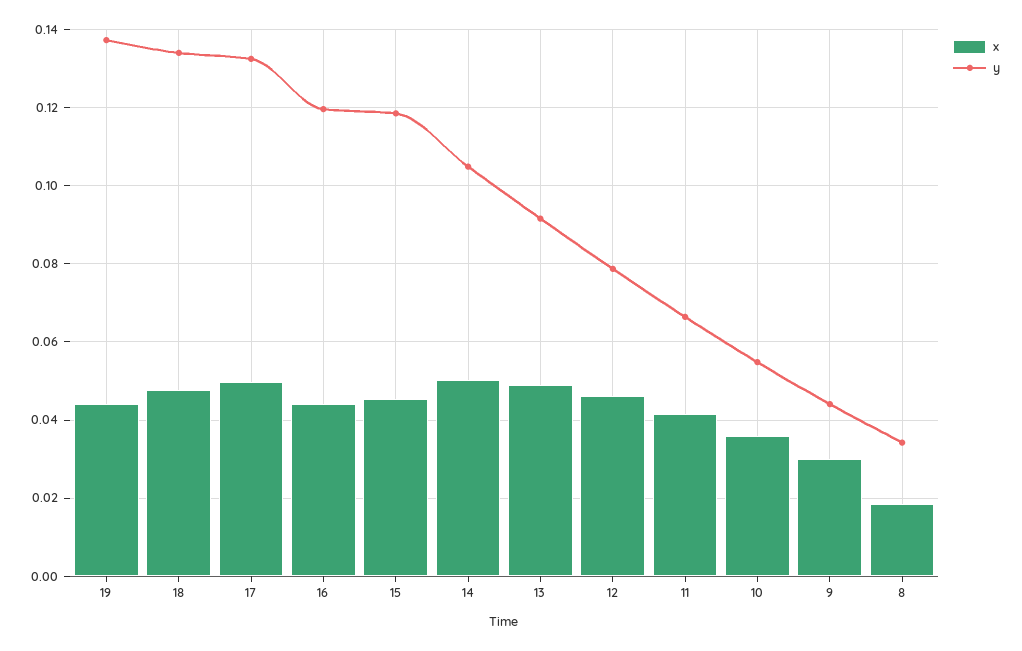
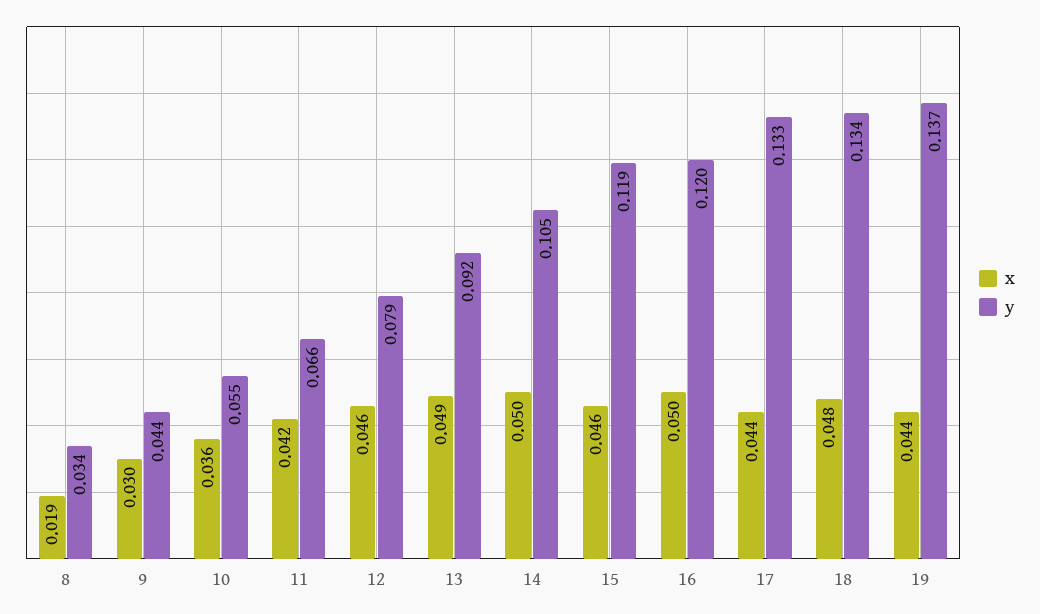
x, 17: 0.05 -> 0.044
x, 16: 0.044 -> 0.05

